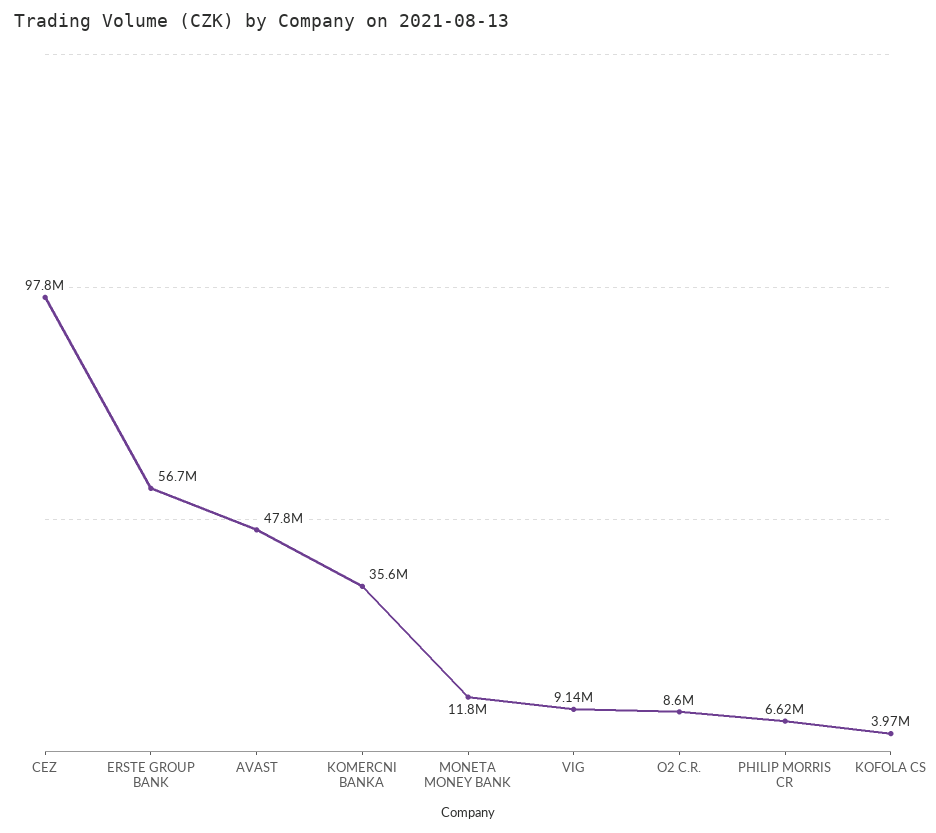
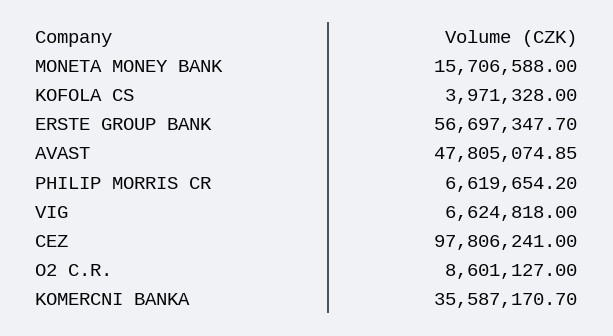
MONETA MONEY BANK: 11800000 -> 15706588
VIG: 9140000 -> 6624818

